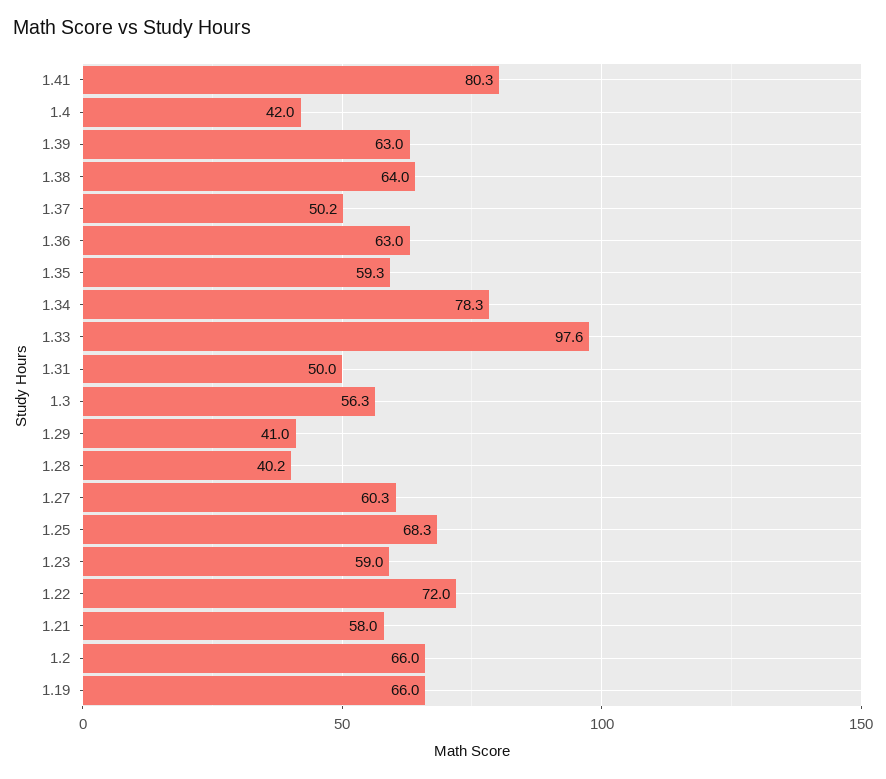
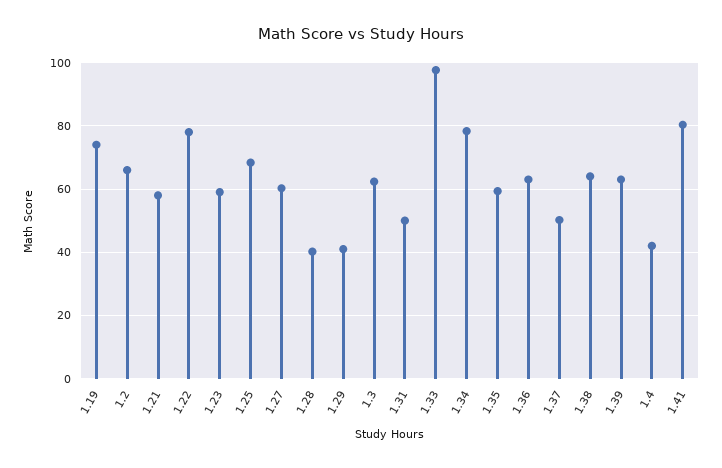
1.3: 56.3 -> 62
1.22: 72 -> 78
1.19: 66 -> 74

